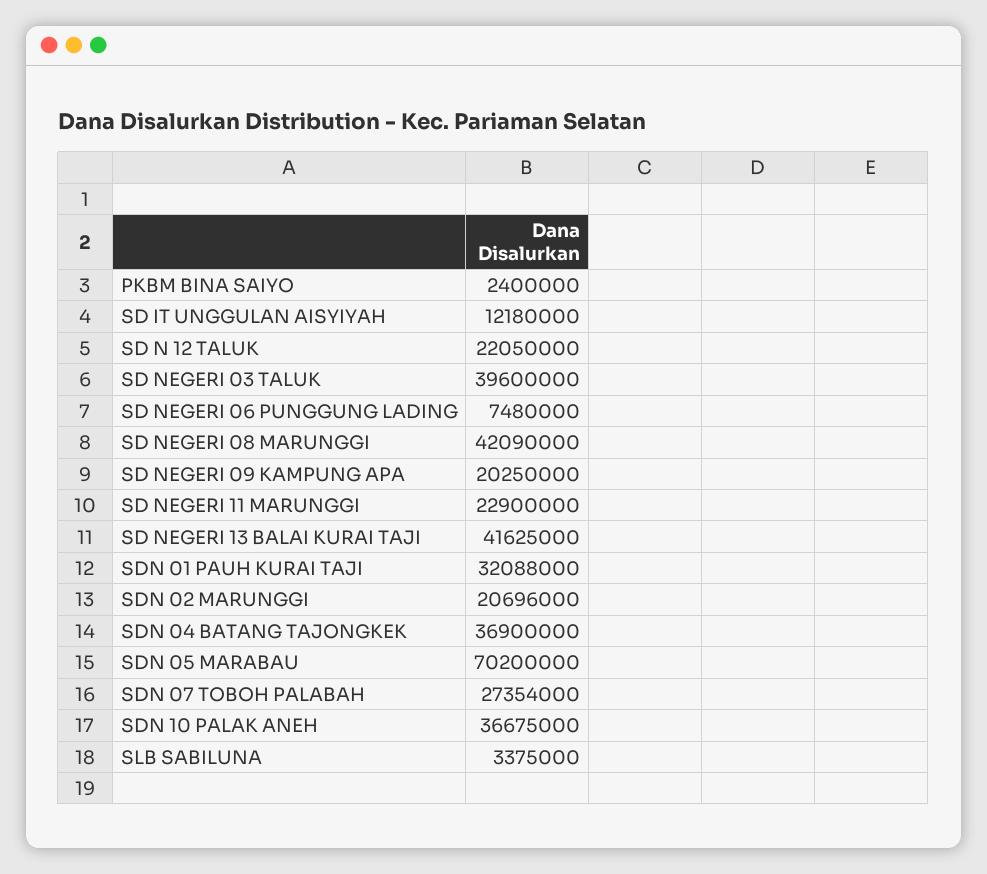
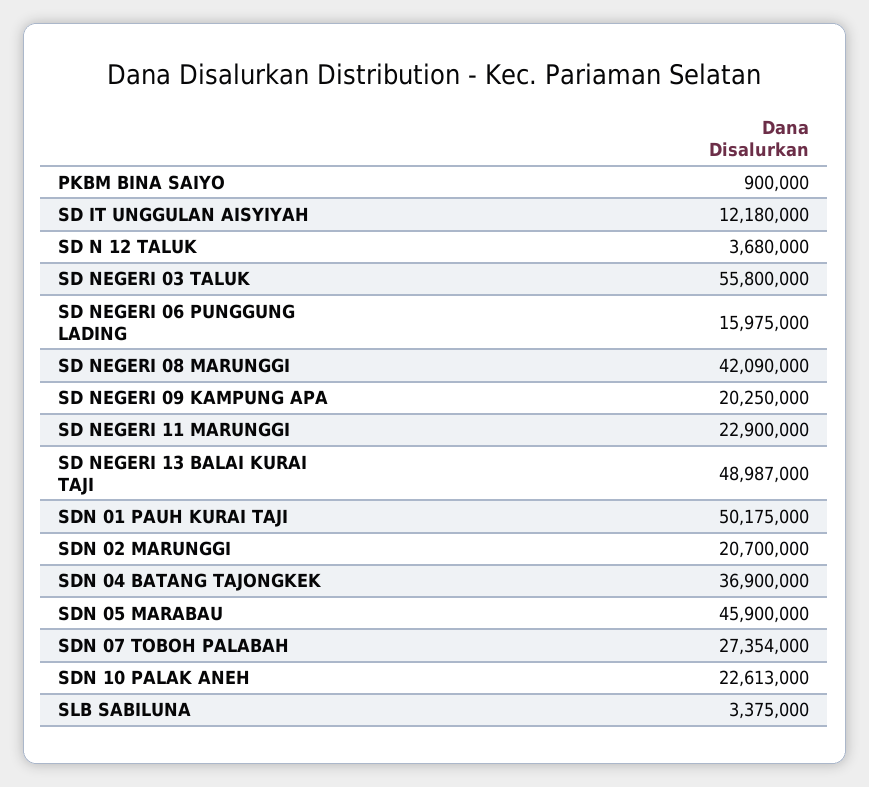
PKBM BINA SAIYO: 2400000 -> 900000
SD N 12 TALUK: 22050000 -> 3680000
SD NEGERI 03 TALUK: 39600000 -> 55800000
SD NEGERI 06 PUNGGUNG LADING: 7480000 -> 15975000
SD NEGERI 13 BALAI KURAI TAJI: 41625000 -> 48987000
SDN 01 PAUH KURAI TAJI: 32088000 -> 50175000
SDN 02 MARUNGGI: 20696000 -> 20700000
SDN 05 MARABAU: 70200000 -> 45900000
SDN 10 PALAK ANEH: 36675000 -> 22613000

